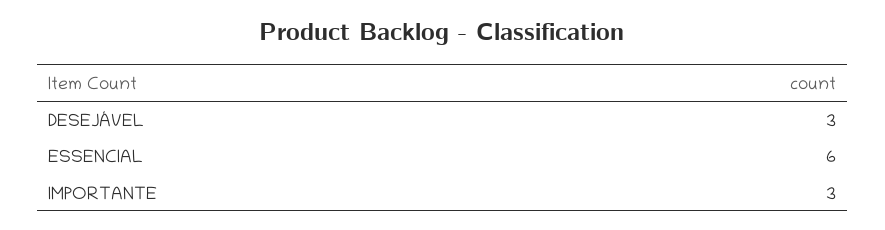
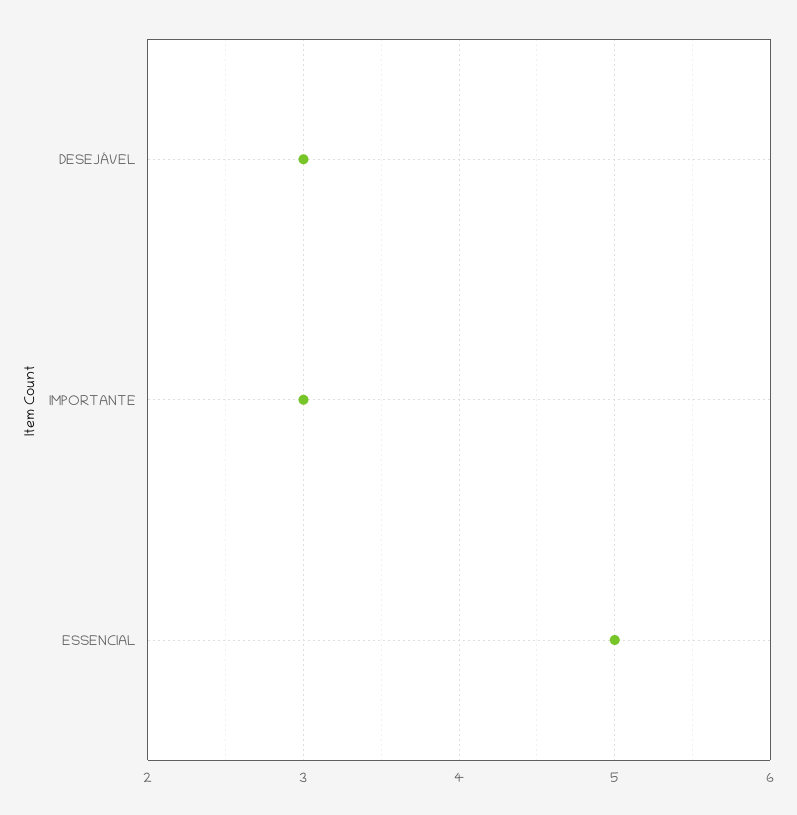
ESSENCIAL: 6 -> 5

